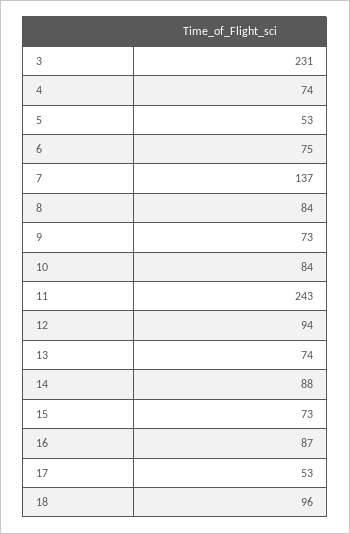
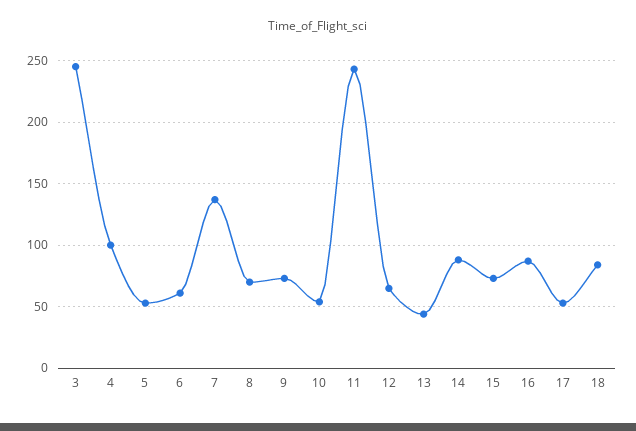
3: 231 -> 245
4: 74 -> 100
6: 75 -> 60
8: 84 -> 70
10: 84 -> 55
12: 94 -> 65
13: 74 -> 45
18: 96 -> 85

